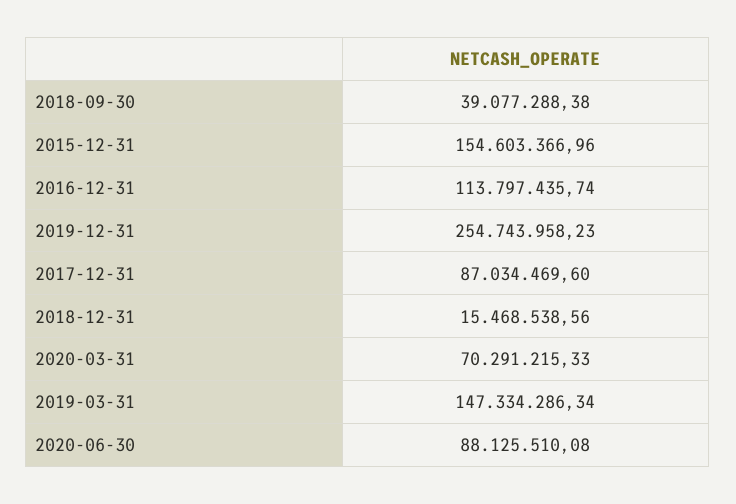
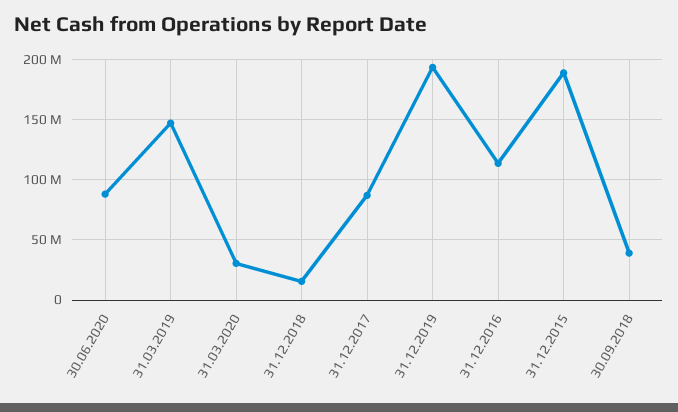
2015-12-31: 154603366.96 -> 190000000
2019-12-31: 254743958.23 -> 195000000
2020-03-31: 70291215.33 -> 30000000

